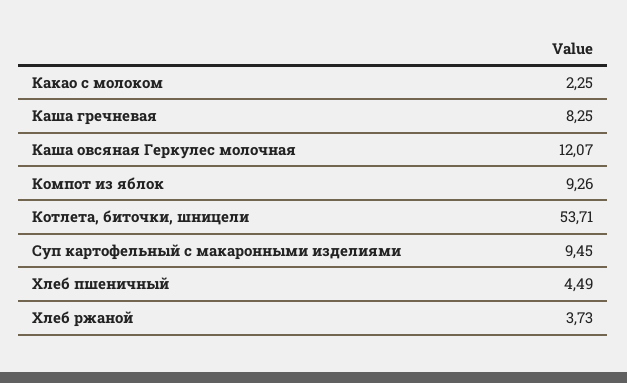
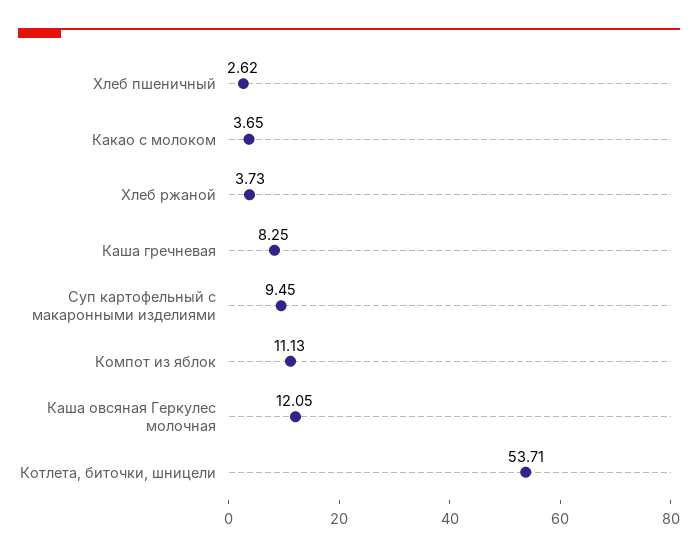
Какао с молоком: 2.25 -> 3.65
Каша овсяная Геркулес молочная: 12.07 -> 12.05
Компот из яблок: 9.26 -> 11.13
Хлеб пшеничный: 4.49 -> 2.62

